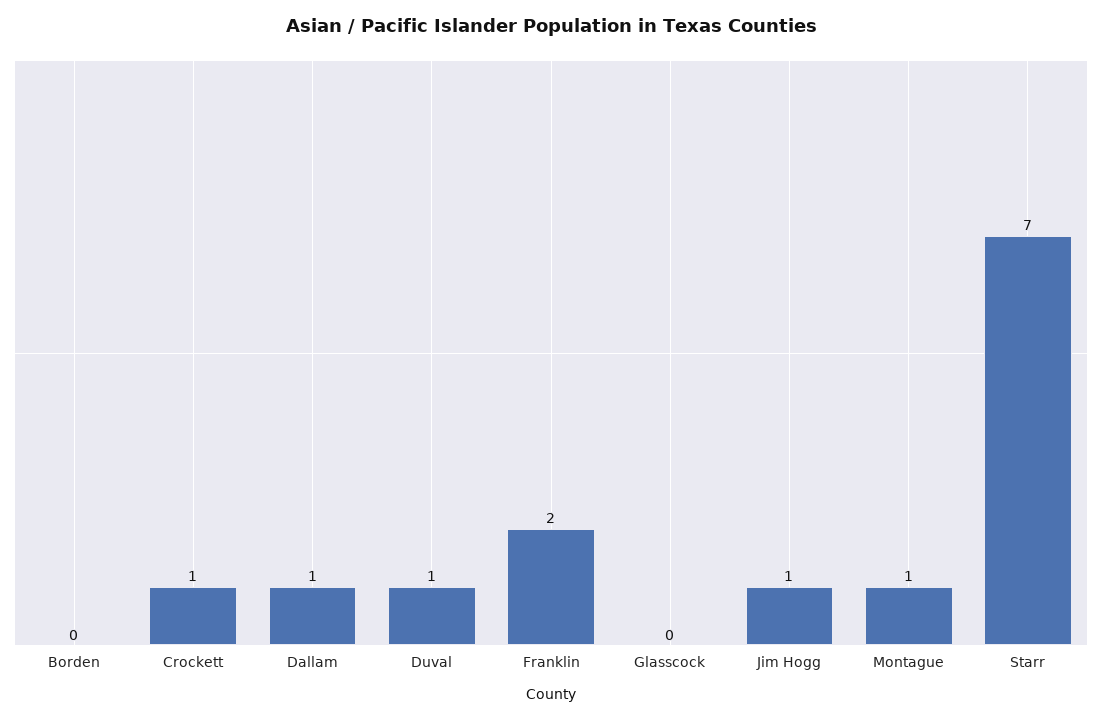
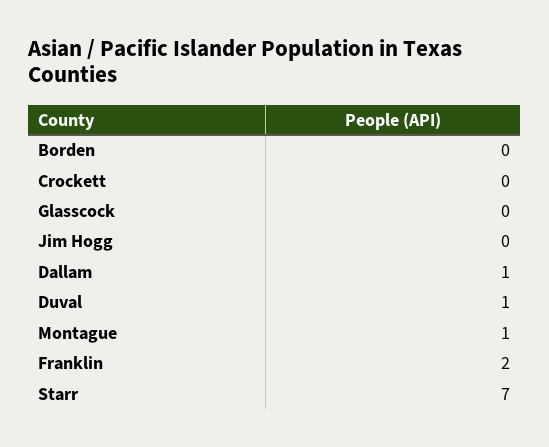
Crockett: 1 -> 0
Jim Hogg: 1 -> 0

